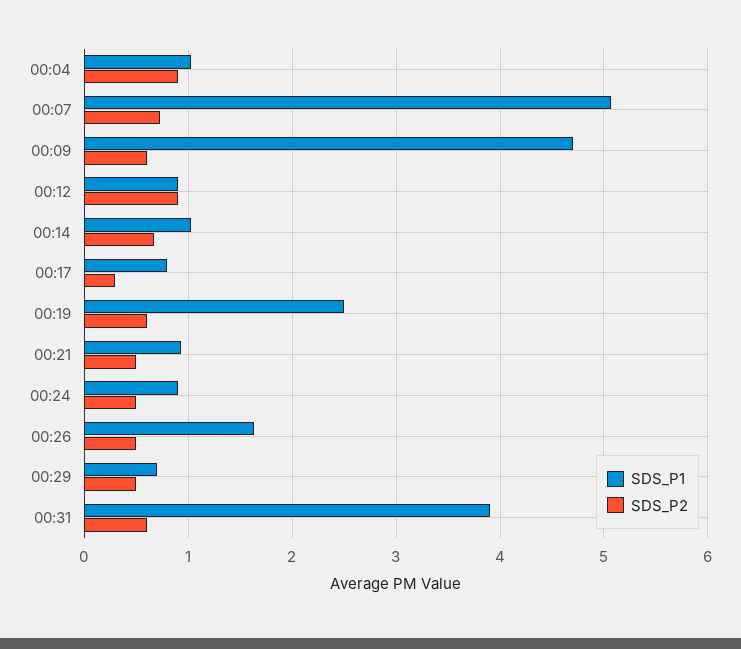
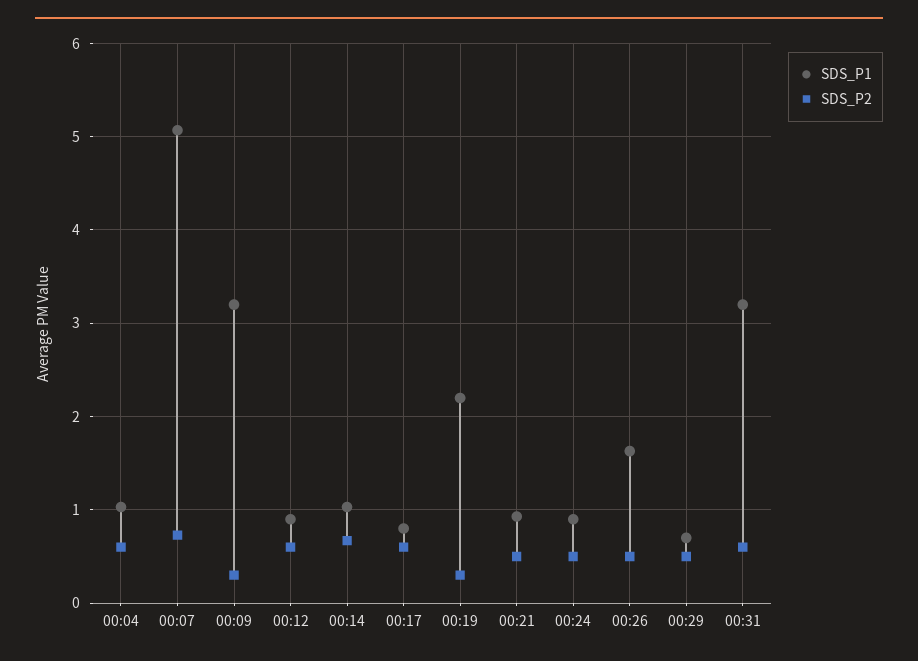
SDS_P2, 00:04: 0.9 -> 0.6
SDS_P1, 00:09: 4.7 -> 3.2
SDS_P2, 00:09: 0.6 -> 0.3
SDS_P2, 00:12: 0.9 -> 0.6
SDS_P2, 00:17: 0.3 -> 0.6
SDS_P1, 00:19: 2.5 -> 2.2
SDS_P2, 00:19: 0.6 -> 0.3
SDS_P1, 00:31: 3.9 -> 3.2

